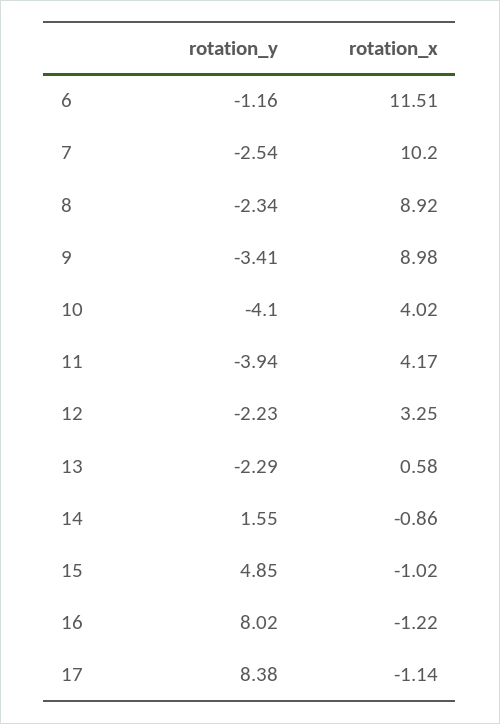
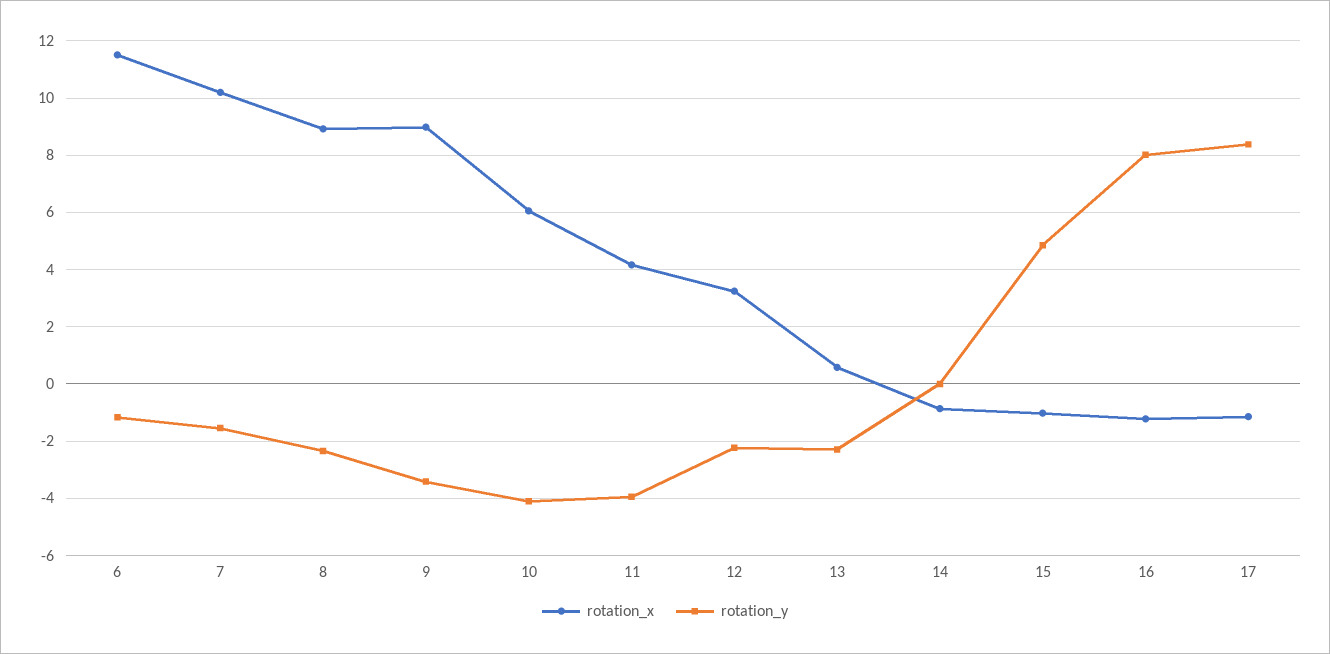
rotation_y, 7: -2.54 -> -1.5
rotation_x, 10: 4.02 -> 6
rotation_y, 14: 1.55 -> 0

